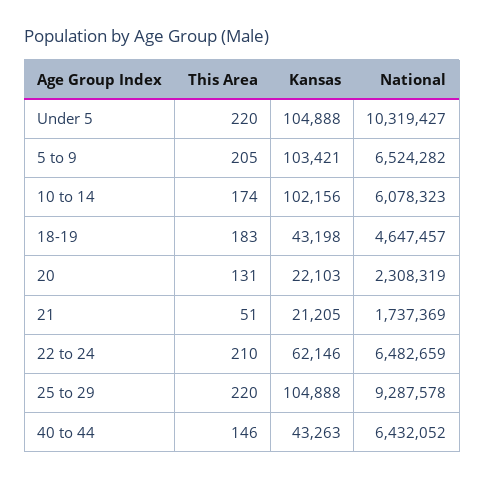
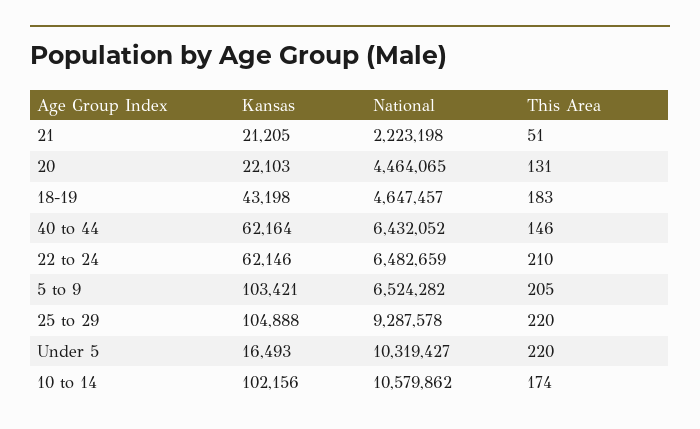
Kansas, Under 5: 104888 -> 16493
National, 10 to 14: 6078323 -> 10579862
National, 20: 2308319 -> 4464065
National, 21: 1737369 -> 2223198
Kansas, 40 to 44: 43263 -> 62164

